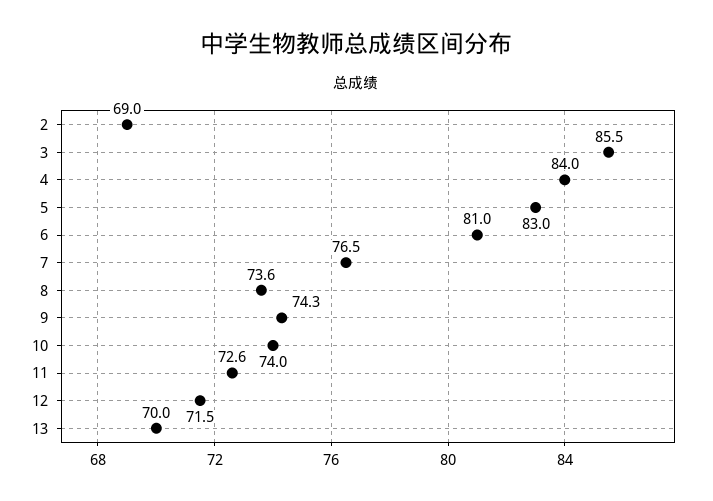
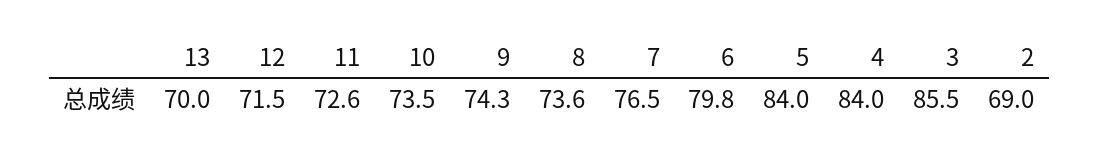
5: 83 -> 84
6: 81 -> 79.8
10: 74 -> 73.5

